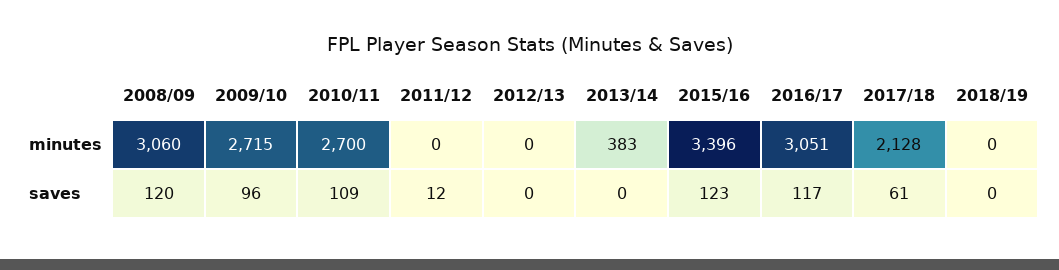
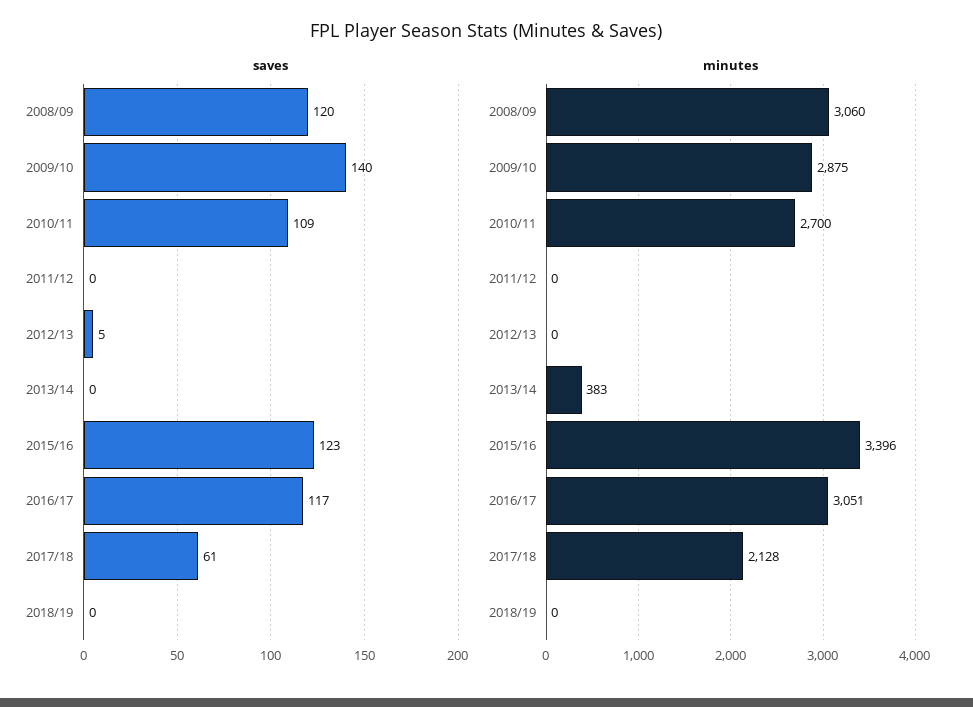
minutes, 2009/10: 2715 -> 2875
saves, 2009/10: 96 -> 140
saves, 2011/12: 12 -> 0
saves, 2012/13: 0 -> 5

